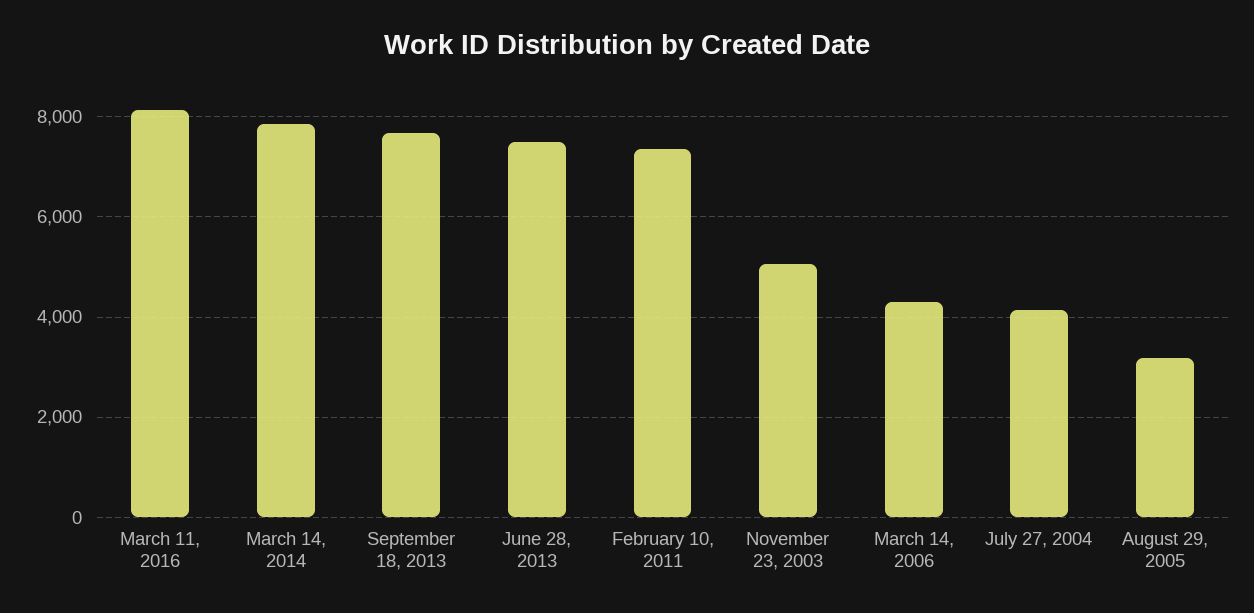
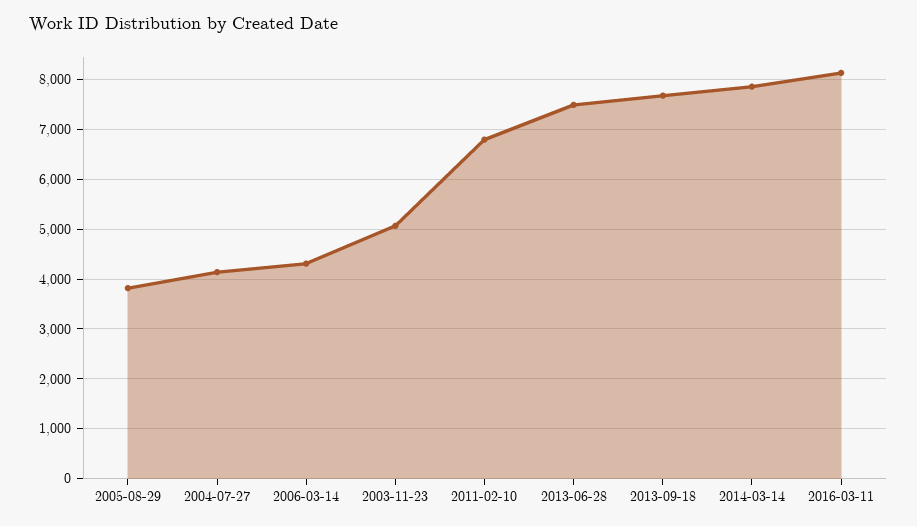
February 10, 2011: 7400 -> 6800
August 29, 2005: 3200 -> 3800

